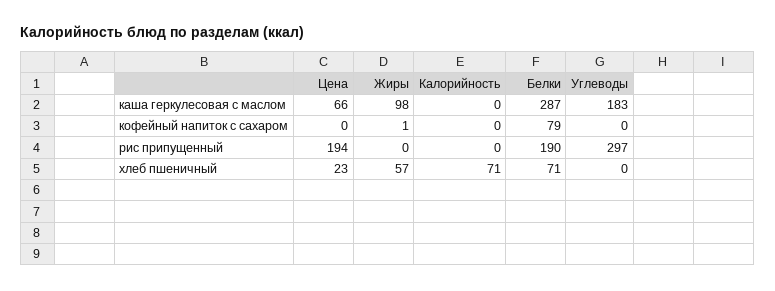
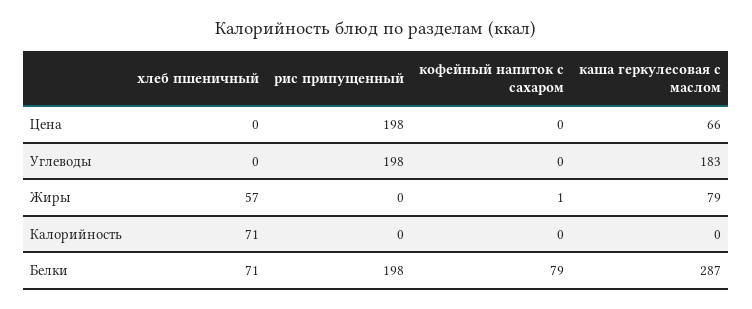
Жиры, каша геркулесовая с маслом: 98 -> 79
Цена, рис припущенный: 194 -> 198
Белки, рис припущенный: 190 -> 198
Углеводы, рис припущенный: 297 -> 198
Цена, хлеб пшеничный: 23 -> 0

